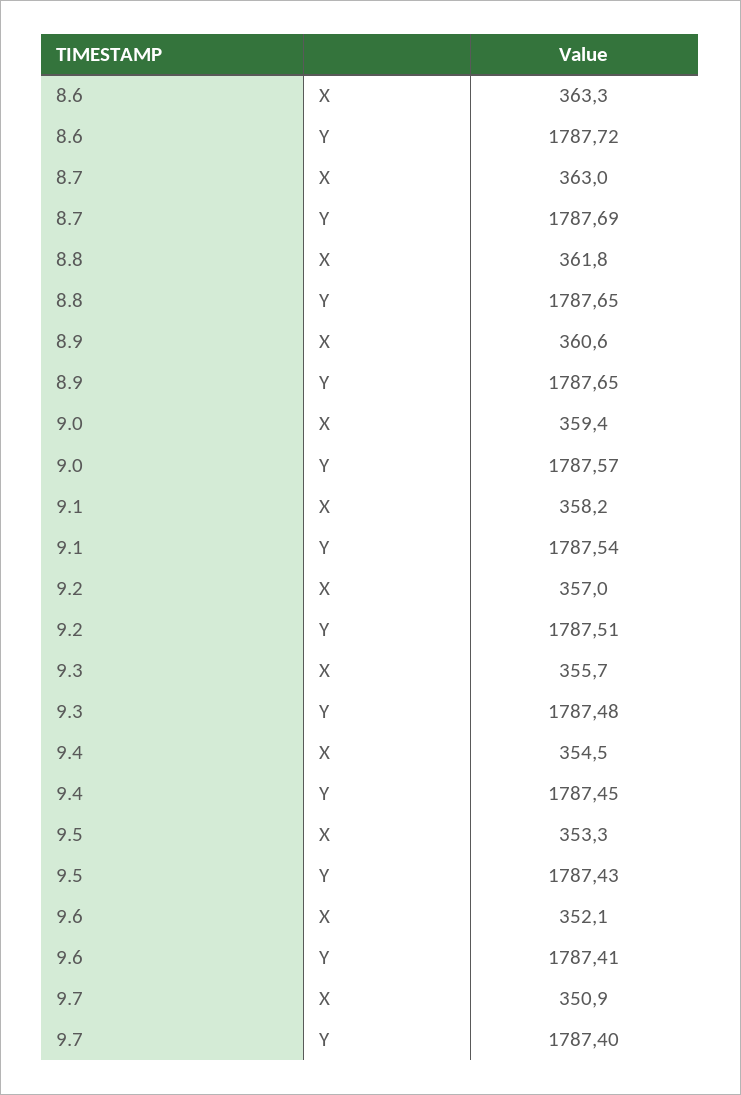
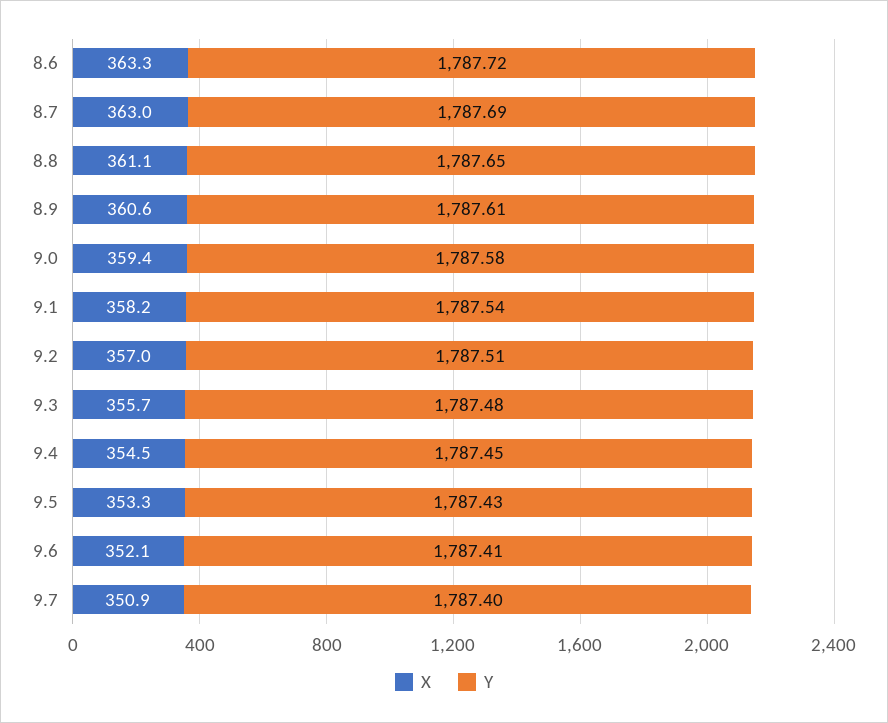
X, 8.8: 361.8 -> 361.1
Y, 8.9: 1787.65 -> 1787.61
Y, 9.0: 1787.57 -> 1787.58

